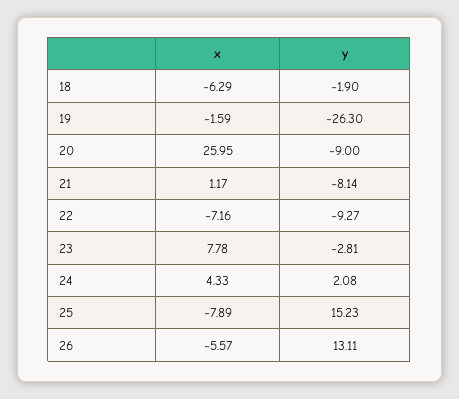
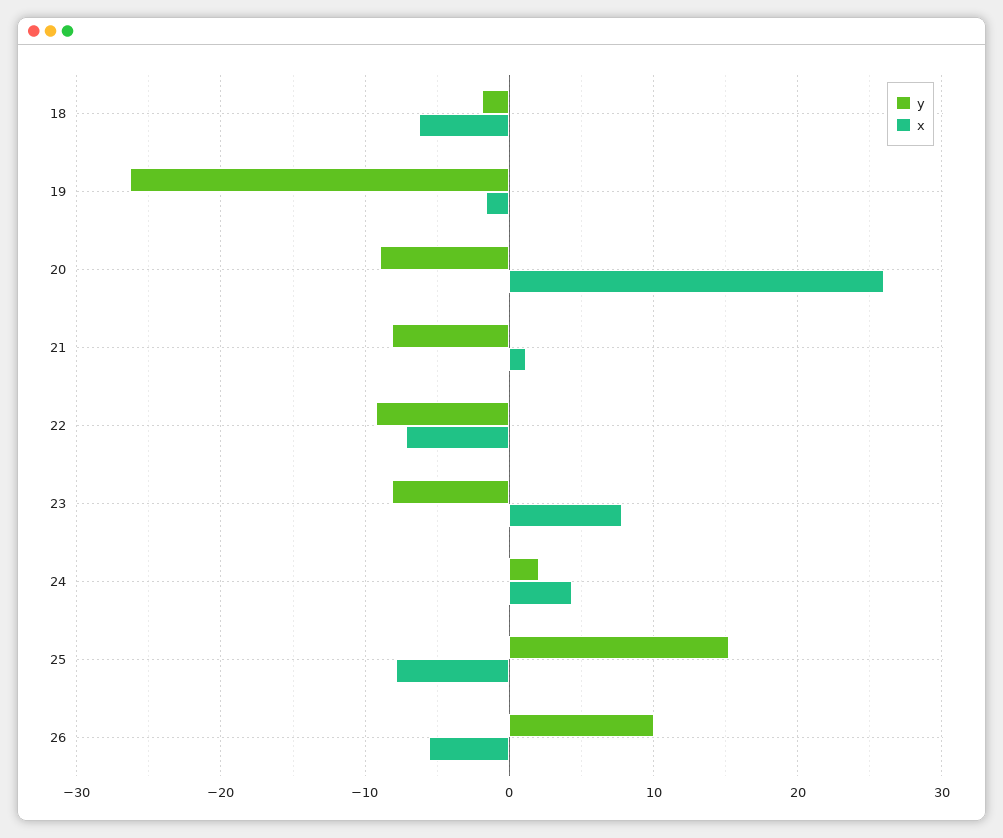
y, 23: -2.81 -> -8
y, 26: 13.11 -> 10

